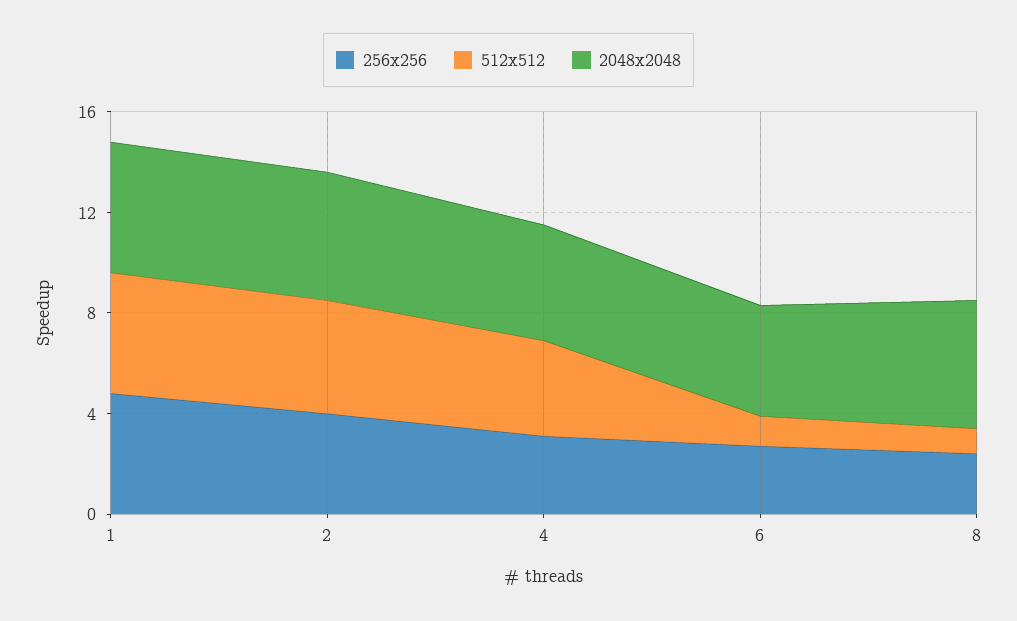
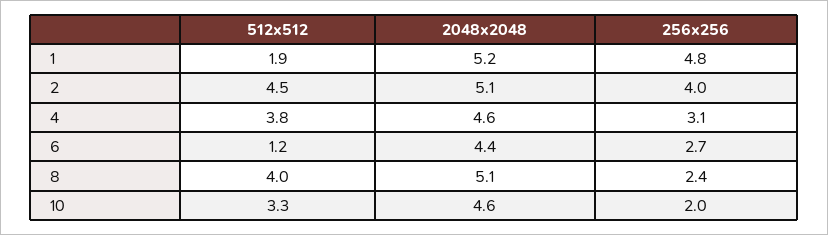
512x512, 1: 5 -> 1.9
512x512, 8: 1 -> 4
512x512, 10: none -> 3.3
2048x2048, 10: none -> 4.6
256x256, 10: none -> 2

